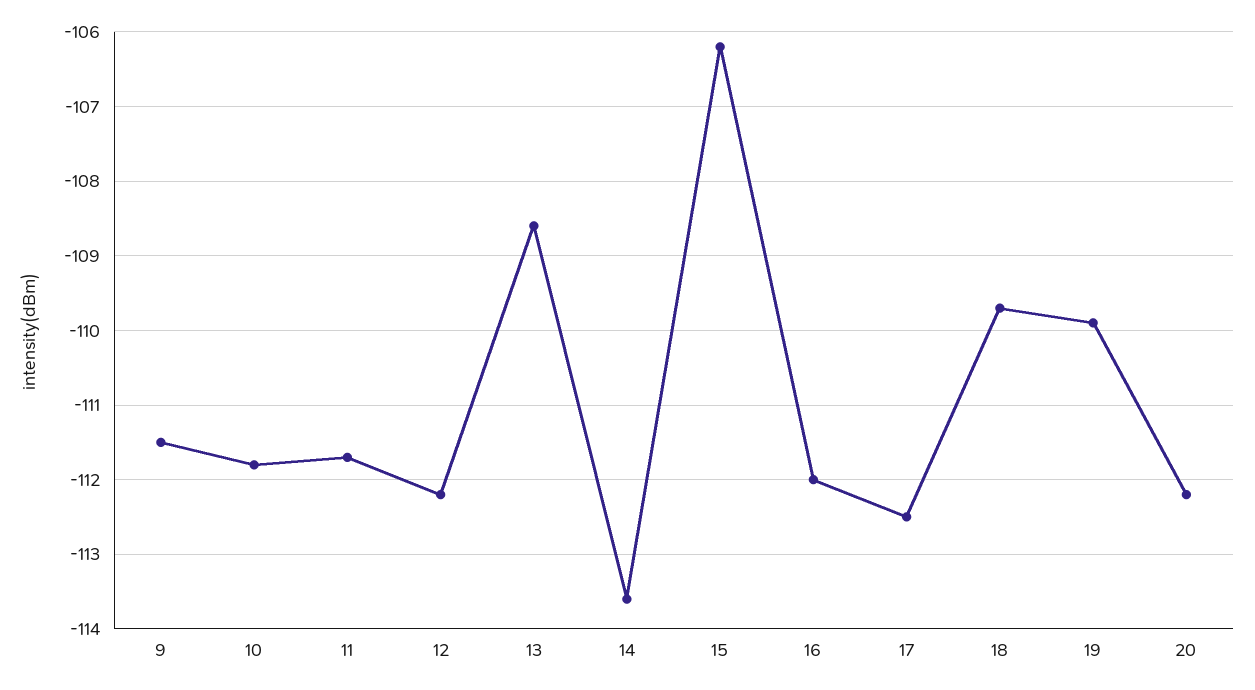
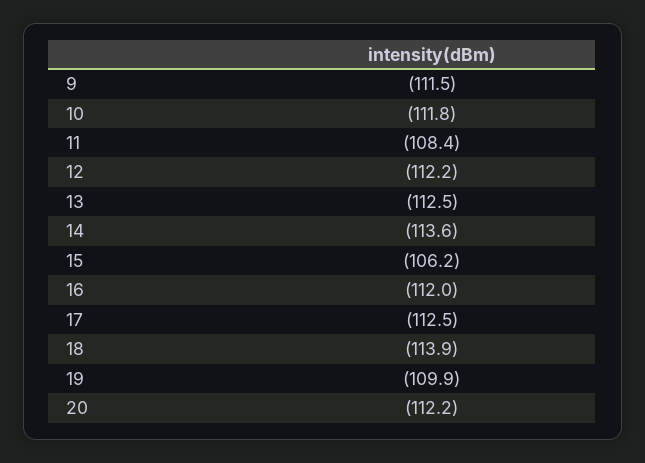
11: -111.7 -> -108.4
13: -108.6 -> -112.5
18: -109.7 -> -113.9

